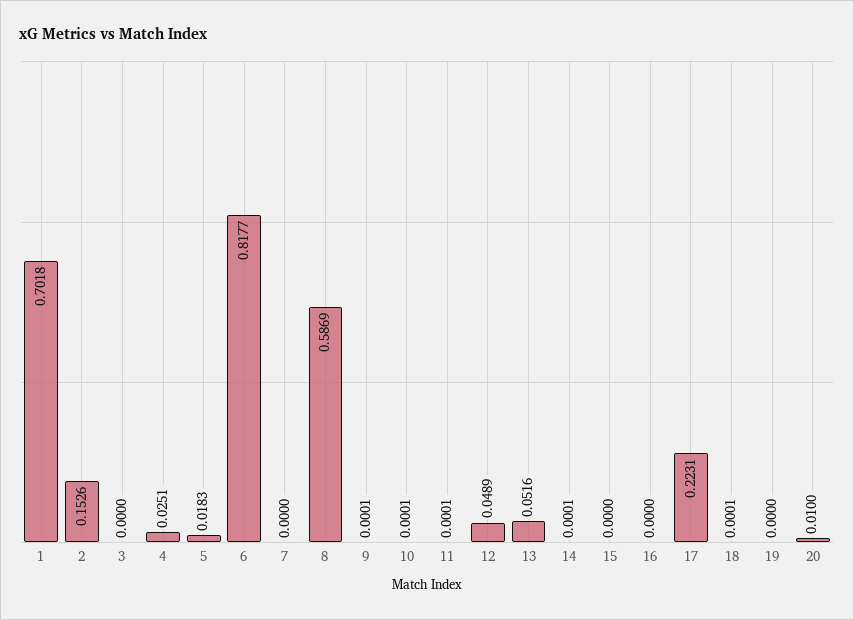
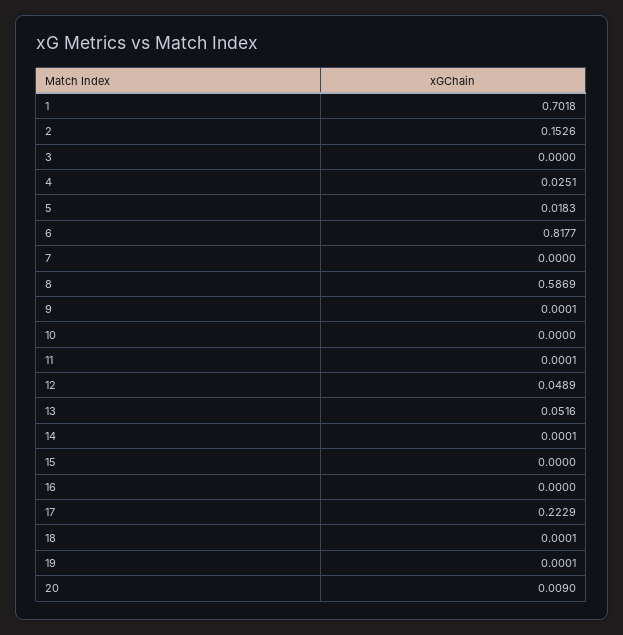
10: 0.0001 -> 0
17: 0.2231 -> 0.2229
19: 0 -> 0.0001
20: 0.01 -> 0.009

